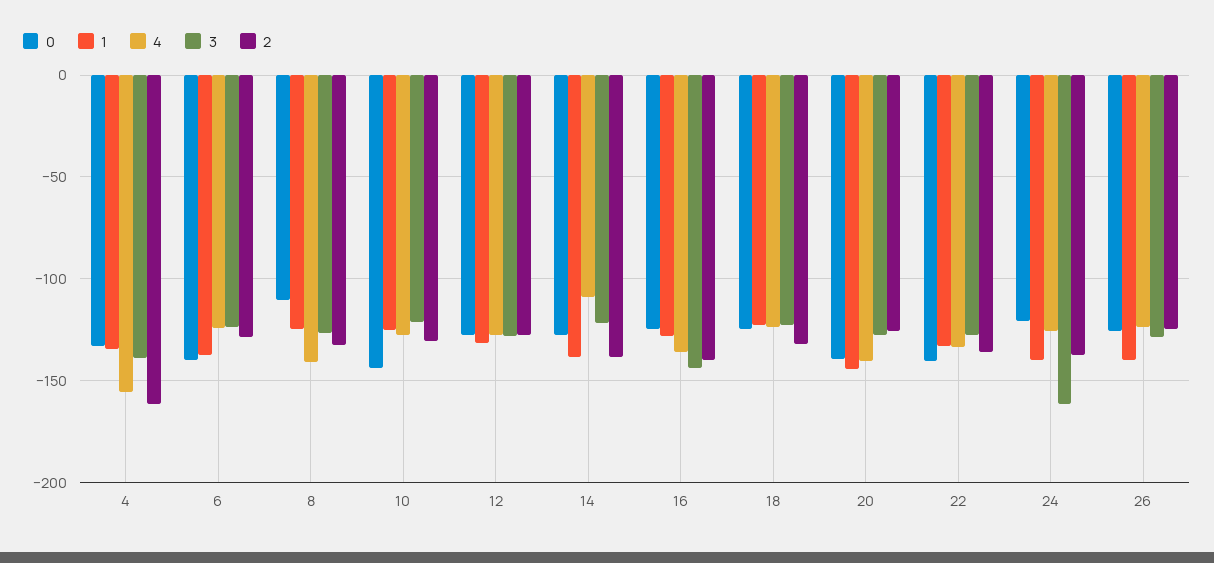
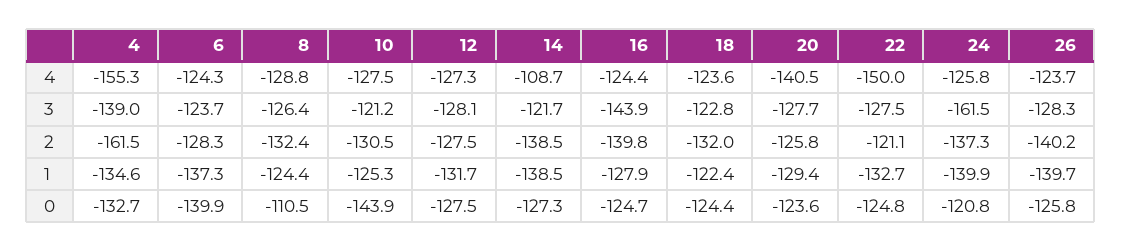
4, 8: -140 -> -128.8
4, 16: -135 -> -124.4
0, 20: -140 -> -123.6
1, 20: -145 -> -129.4
0, 22: -140 -> -124.8
4, 22: -135 -> -150
2, 22: -135 -> -121.1
2, 26: -125 -> -140.2

